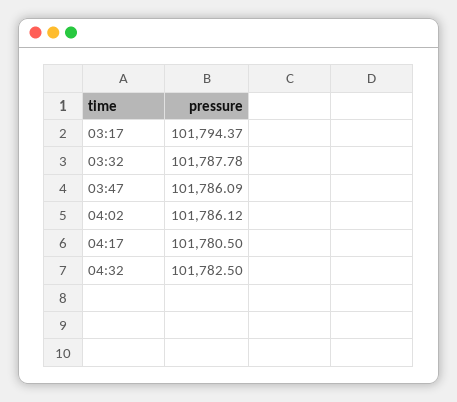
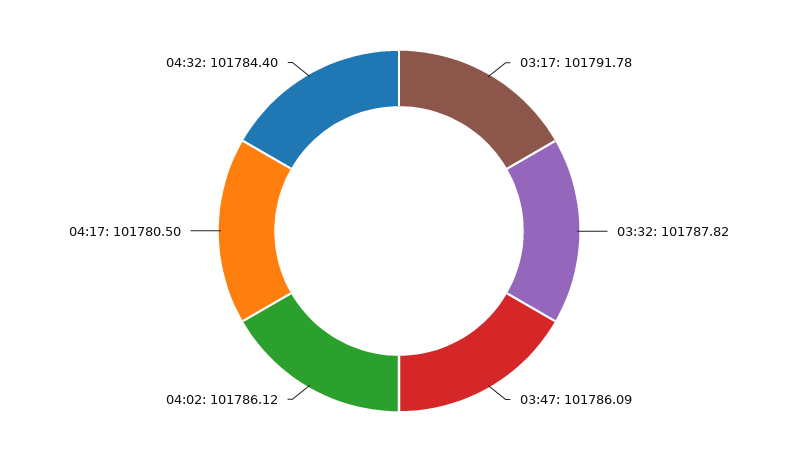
03:17: 101794.37 -> 101791.78
03:32: 101787.78 -> 101787.82
04:32: 101782.5 -> 101784.4

